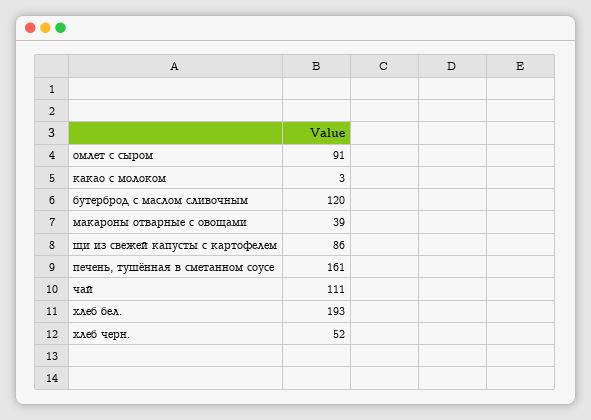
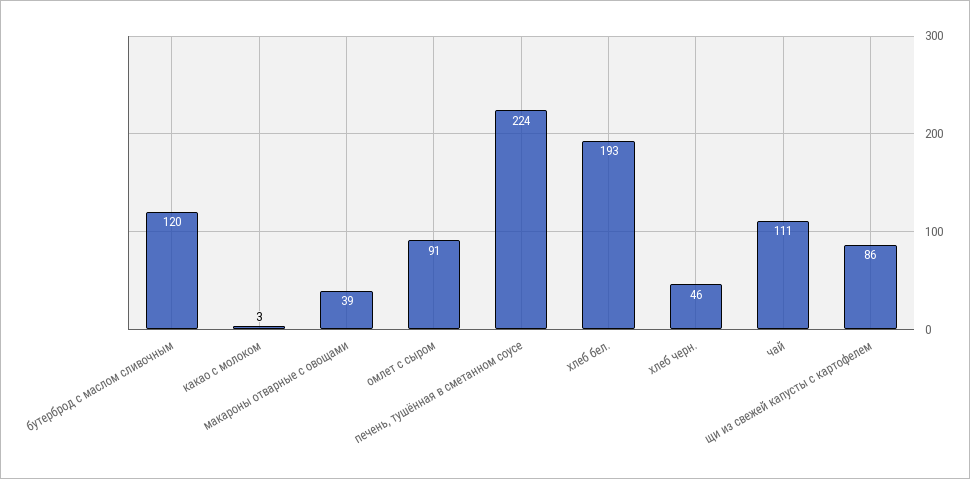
печень, тушённая в сметанном соусе: 161 -> 224
хлеб черн.: 52 -> 46

